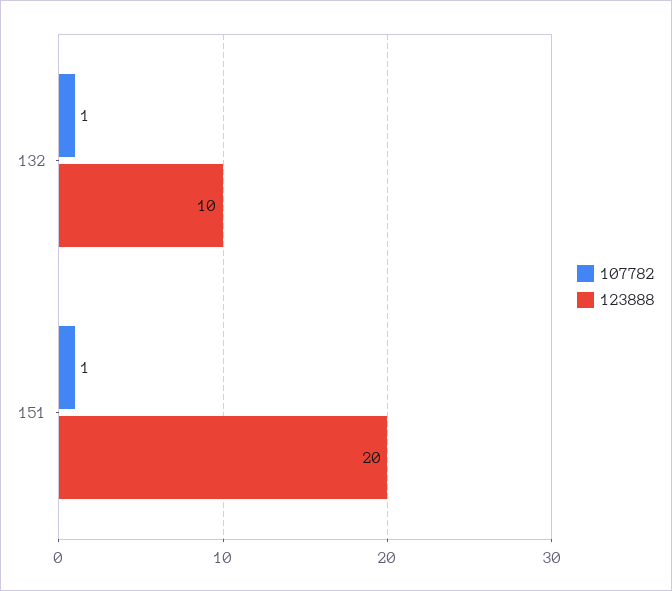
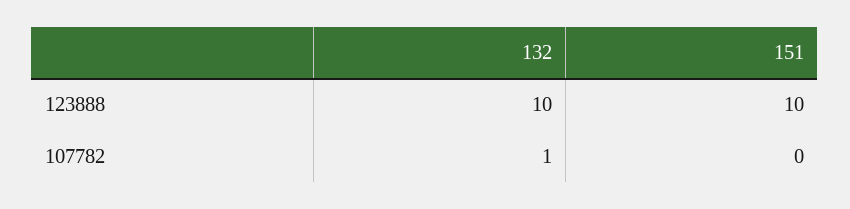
107782, 151: 1 -> 0
123888, 151: 20 -> 10

